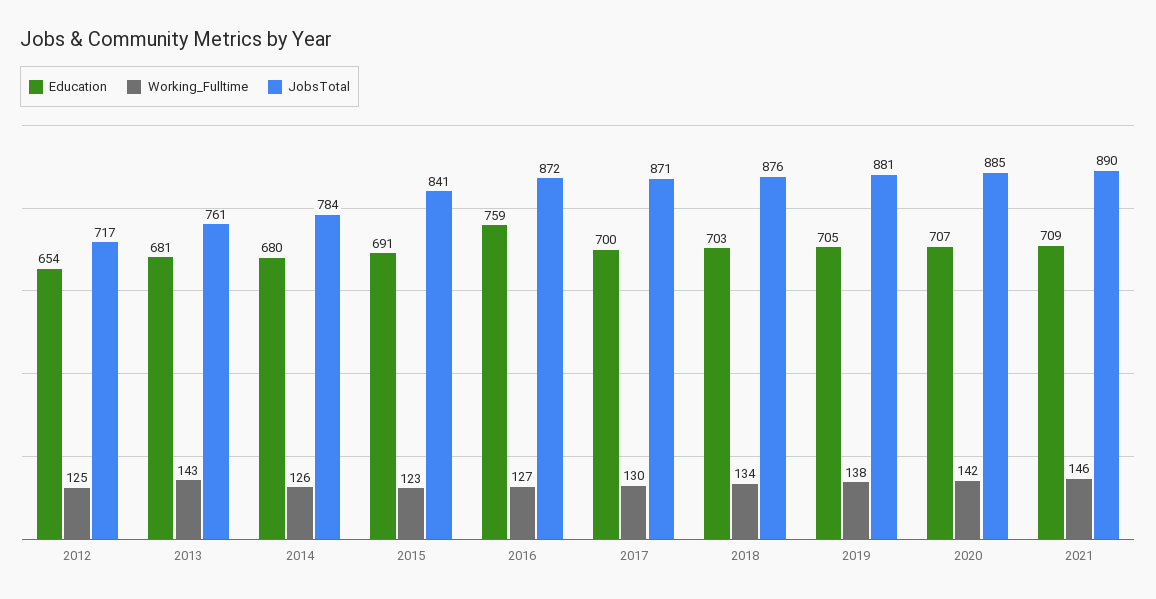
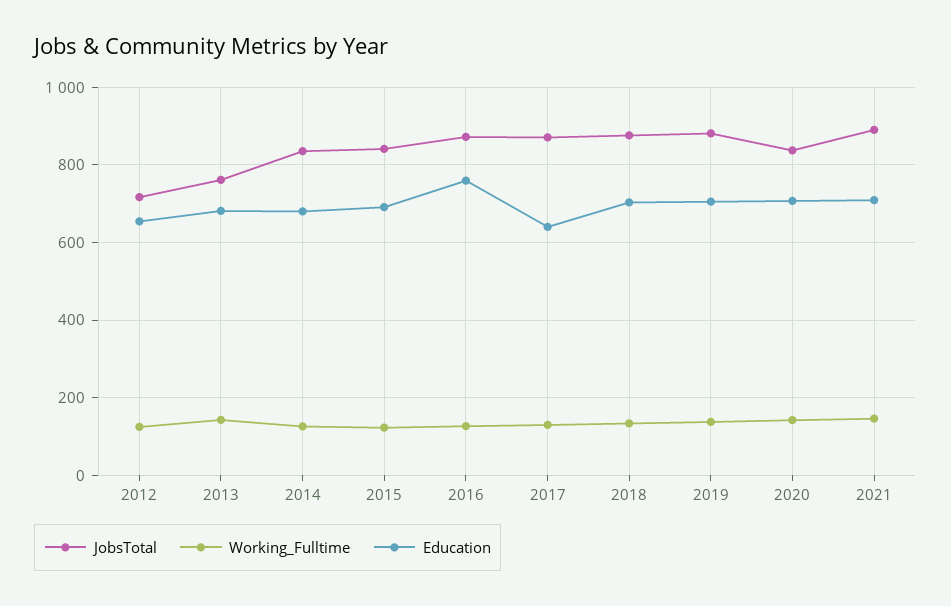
JobsTotal, 2014: 784 -> 840
Education, 2017: 700 -> 640
JobsTotal, 2020: 885 -> 840

